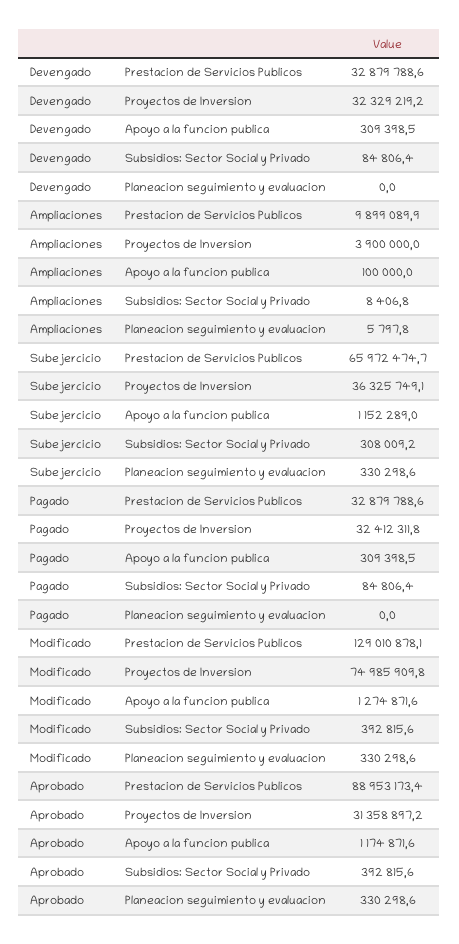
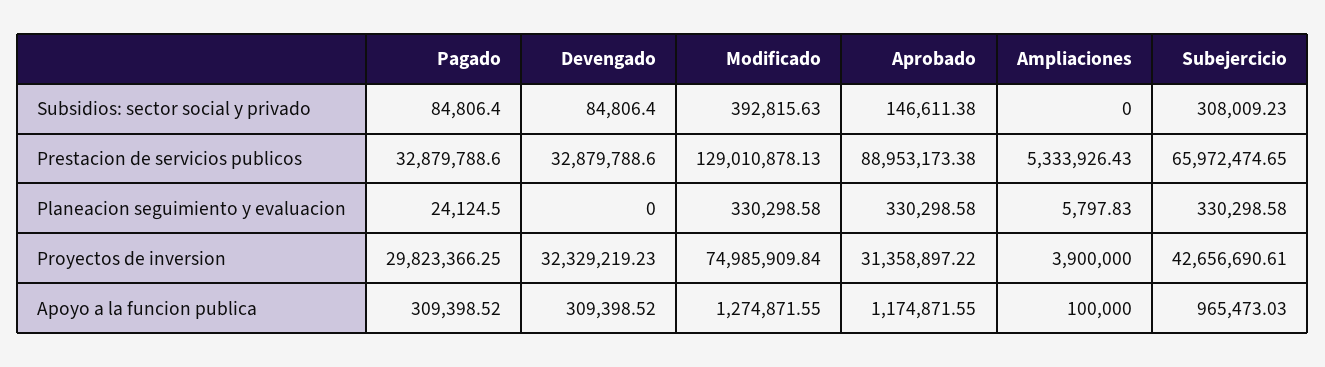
Ampliaciones, Prestacion de Servicios Publicos: 9899089.9 -> 5333926.43
Ampliaciones, Subsidios: Sector Social y Privado: 8406.8 -> 0
Subejercicio, Proyectos de Inversion: 36325749.1 -> 42656690.61
Subejercicio, Apoyo a la funcion publica: 1152289 -> 965473.03
Pagado, Proyectos de Inversion: 32412311.8 -> 29823366.25
Pagado, Planeacion seguimiento y evaluacion: 0 -> 24124.5
Aprobado, Subsidios: Sector Social y Privado: 392815.6 -> 146611.38

